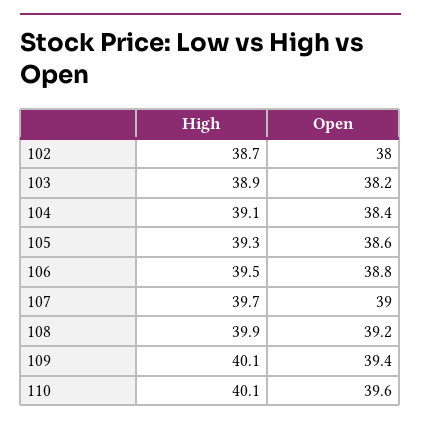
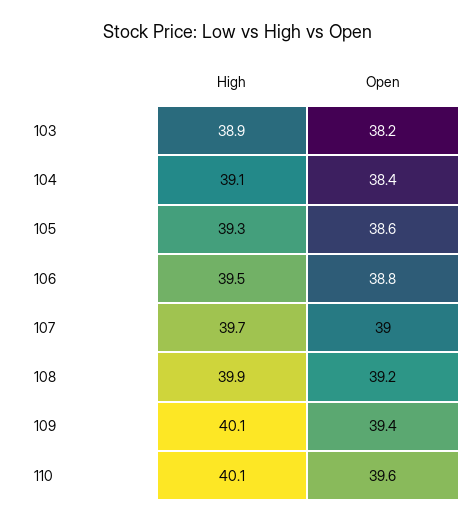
High, 102: 38.7 -> none
Open, 102: 38 -> none

